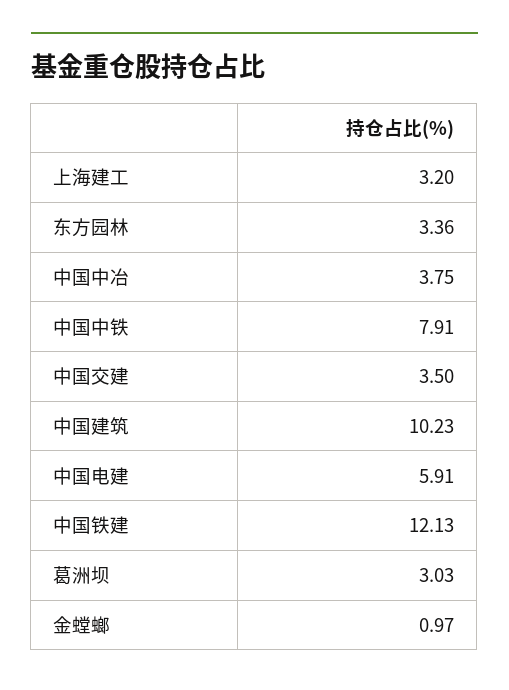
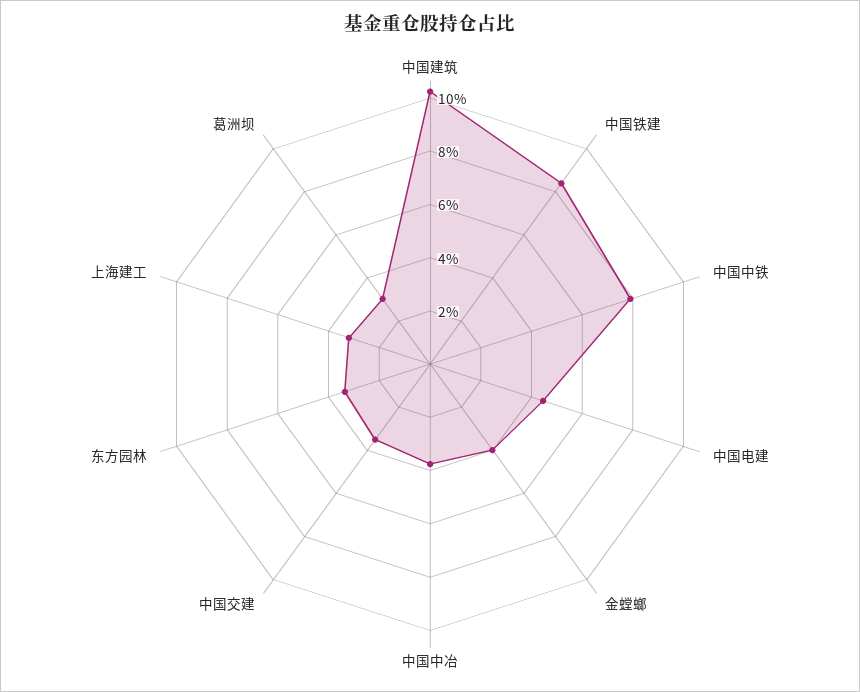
中国电建: 5.91 -> 4.5
中国铁建: 12.13 -> 8.5
金螳螂: 0.97 -> 4

